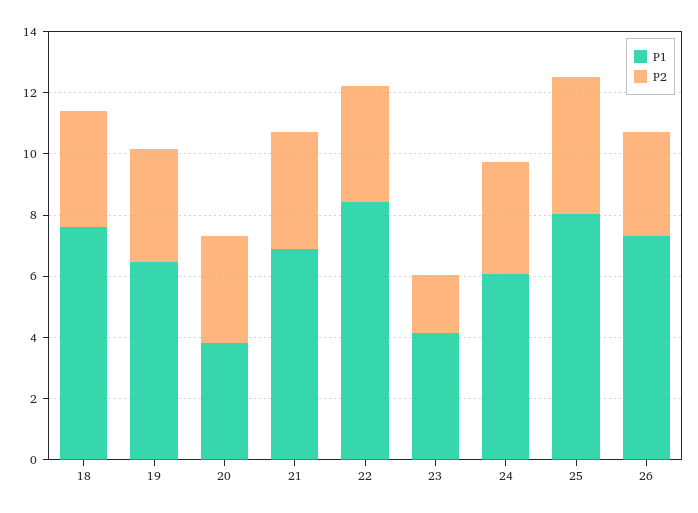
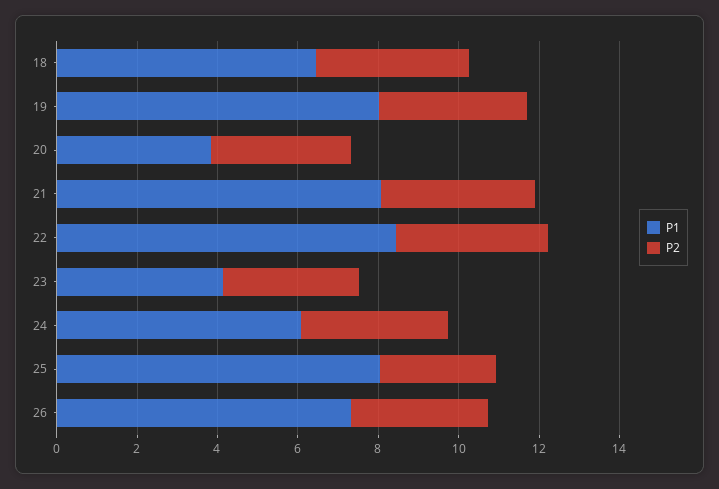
P1, 18: 7.5 -> 6.5
P1, 19: 6.5 -> 8
P1, 21: 7 -> 8
P2, 23: 2 -> 3.5
P2, 25: 4.5 -> 3

